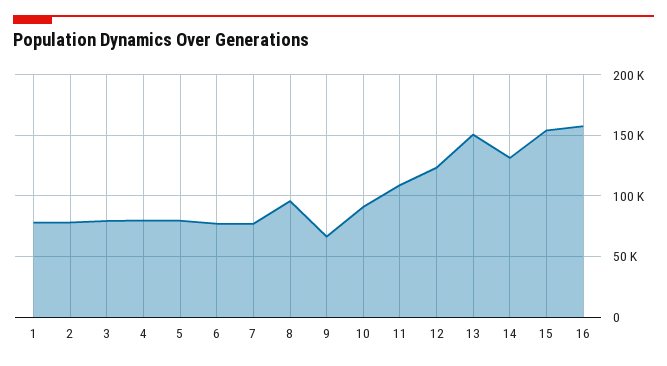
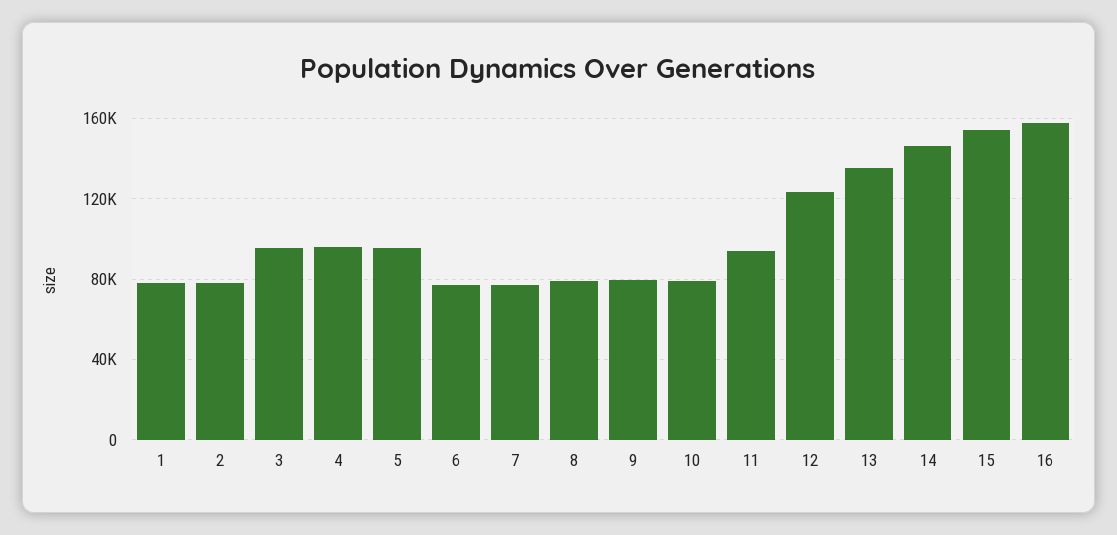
3: 80000 -> 95000
4: 80000 -> 95000
5: 80000 -> 95000
8: 95000 -> 80000
9: 65000 -> 80000
10: 90000 -> 80000
11: 110000 -> 95000
13: 150000 -> 135000
14: 130000 -> 145000

